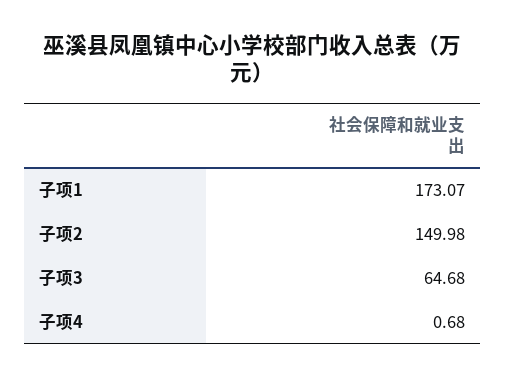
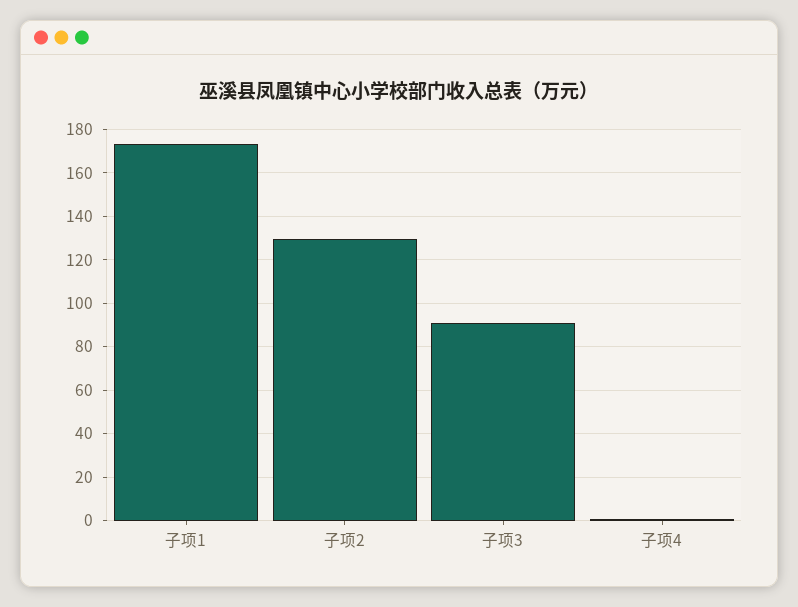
子项2: 149.98 -> 130
子项3: 64.68 -> 90

